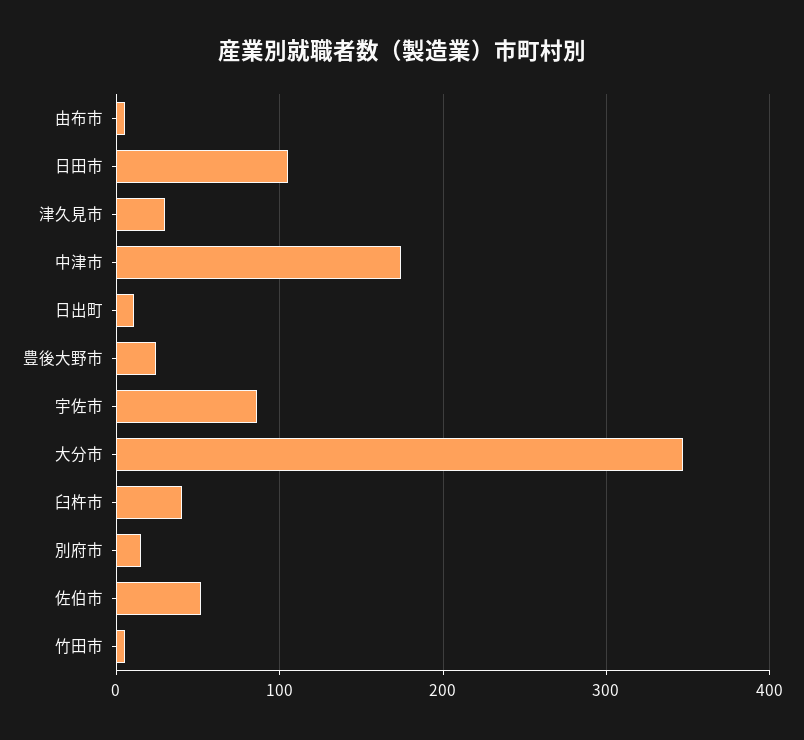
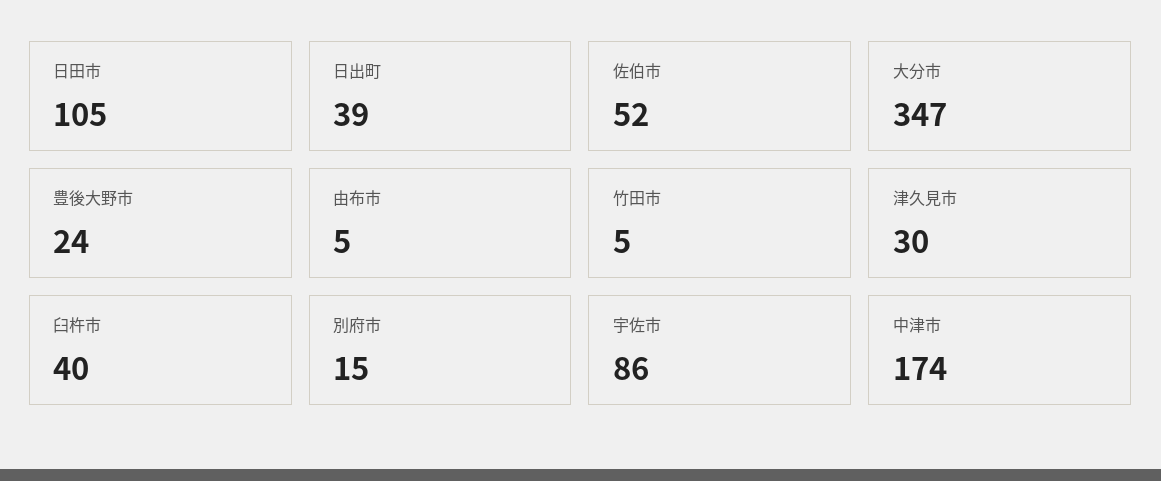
日出町: 10 -> 39

